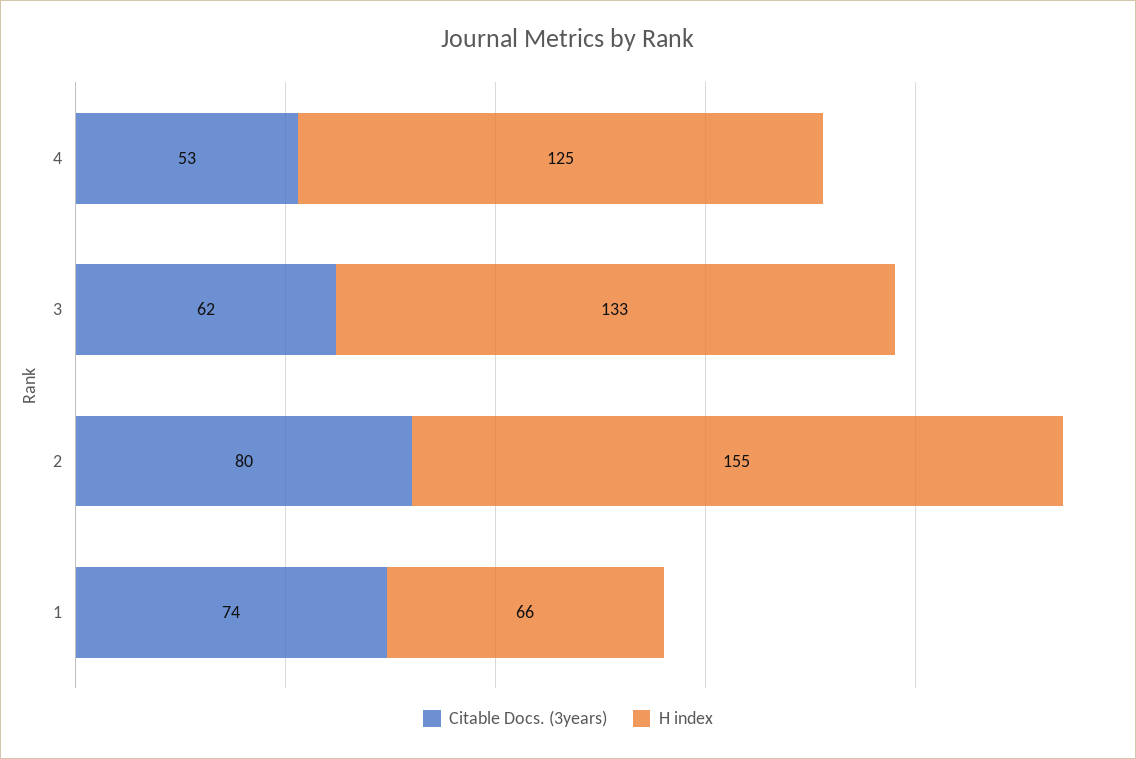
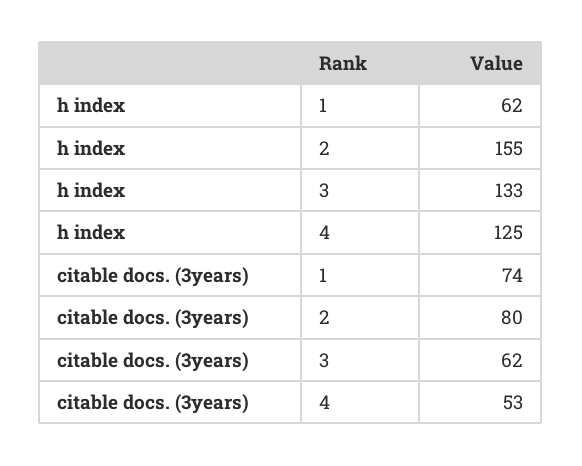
H index, 1: 66 -> 62

